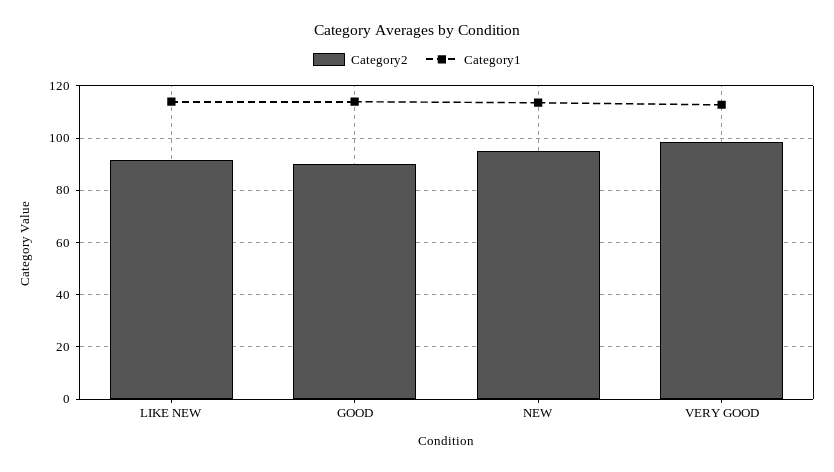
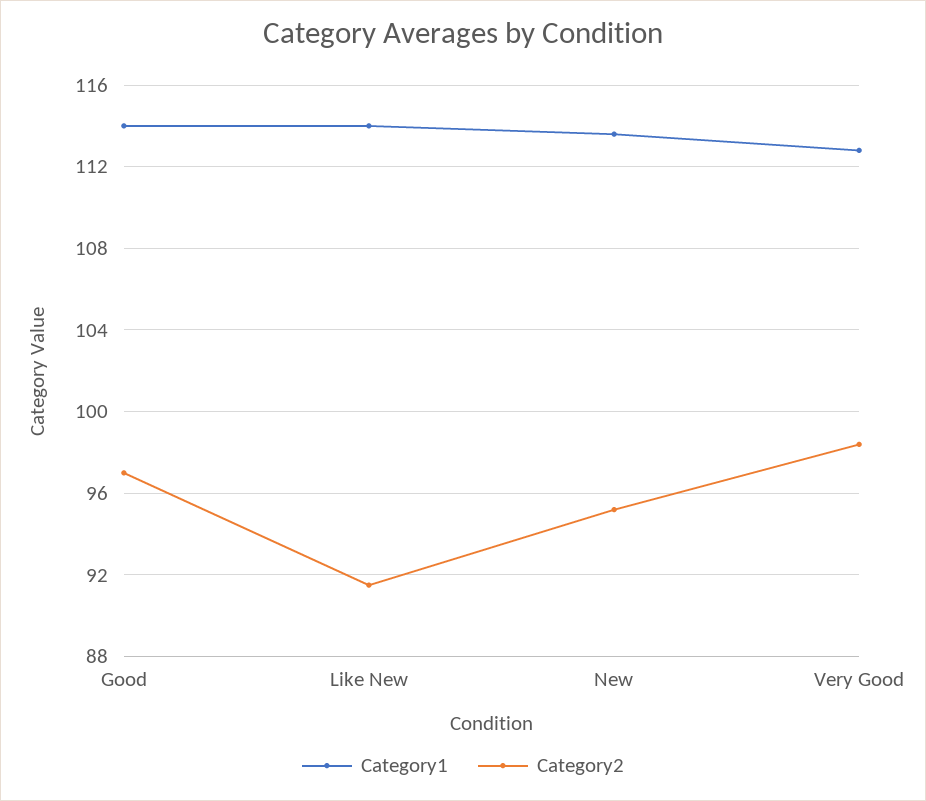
Category2, GOOD: 90 -> 97

